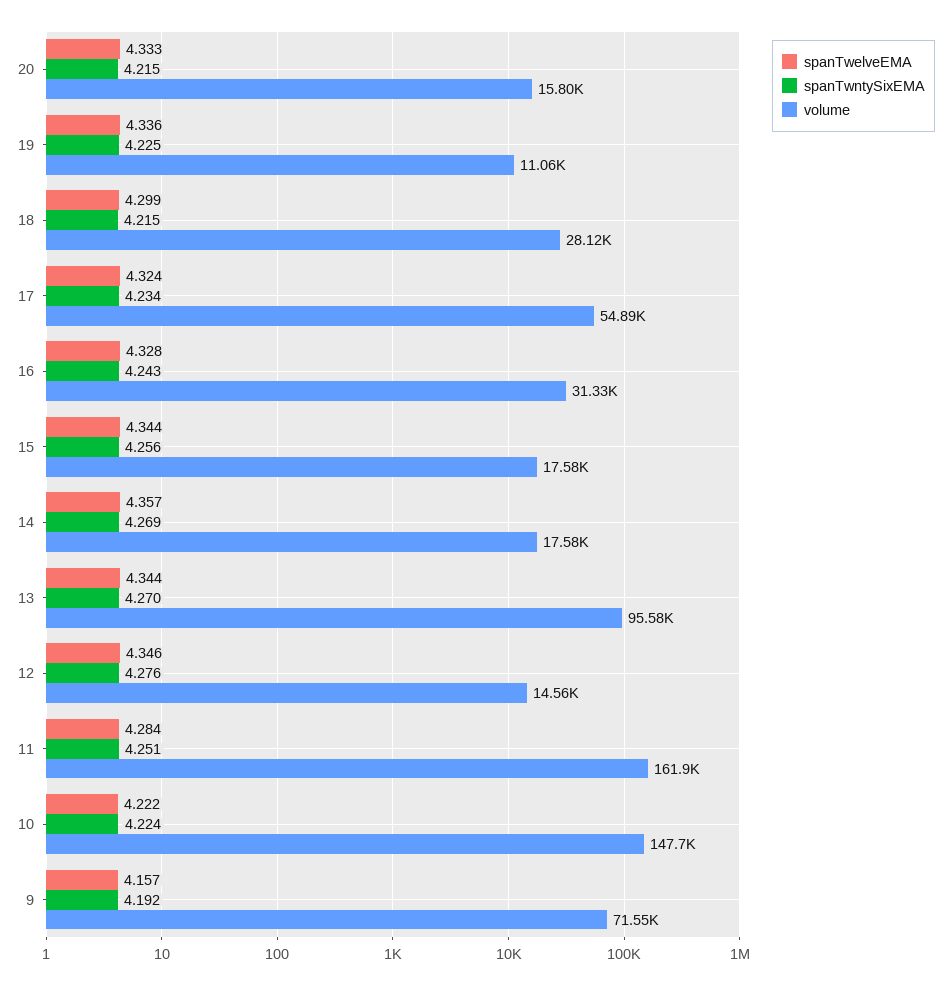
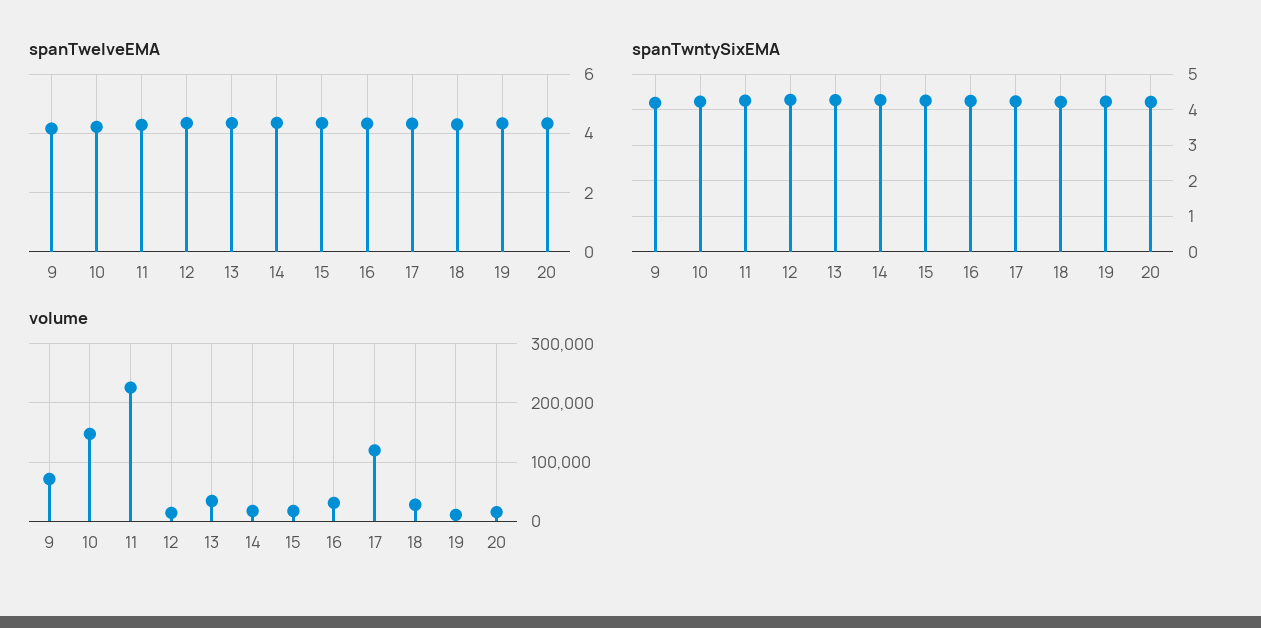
volume, 17: 54890 -> 120000
volume, 13: 95580 -> 40000
volume, 11: 161900 -> 220000

